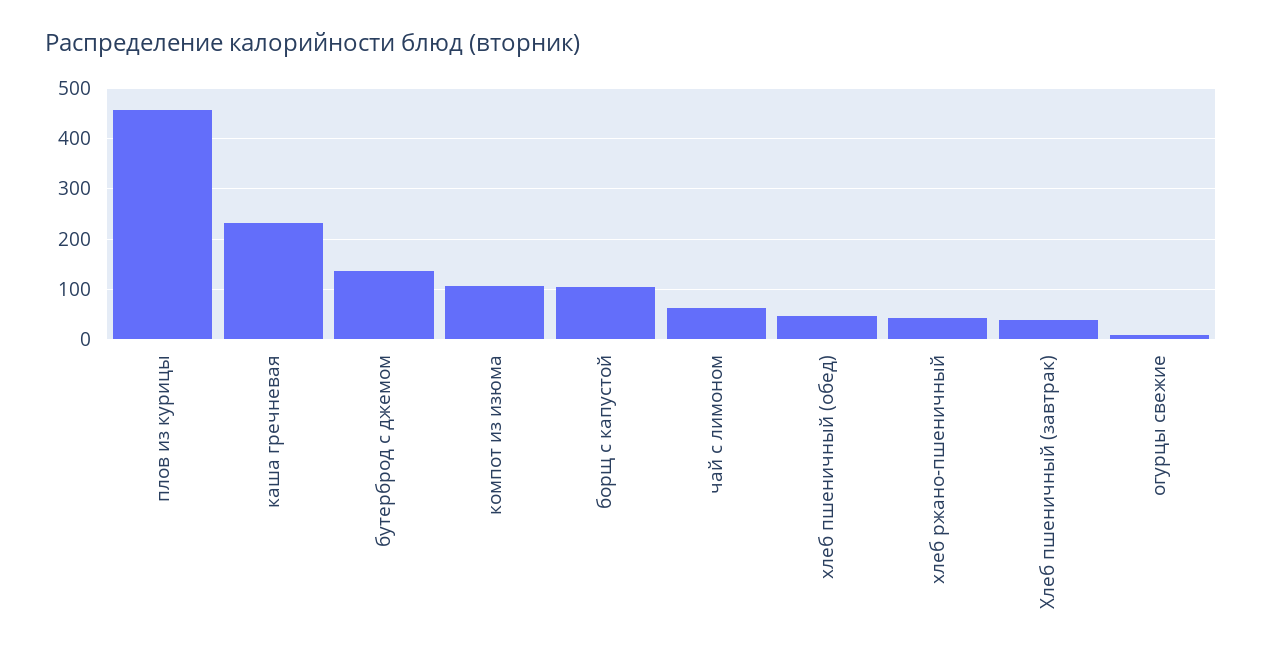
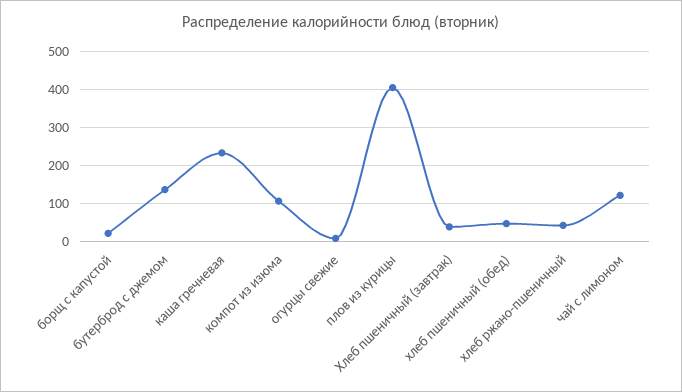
плов из курицы: 460 -> 400
борщ с капустой: 100 -> 20
чай с лимоном: 60 -> 120

